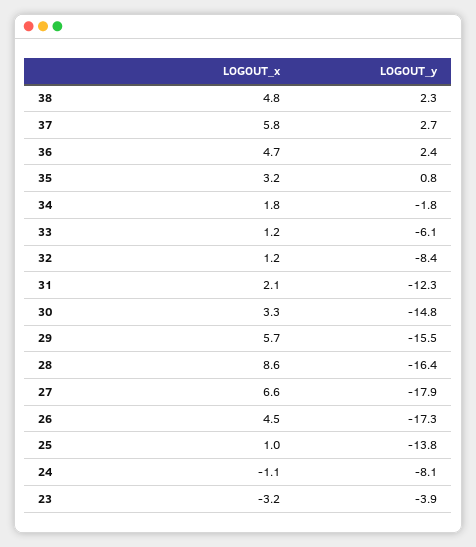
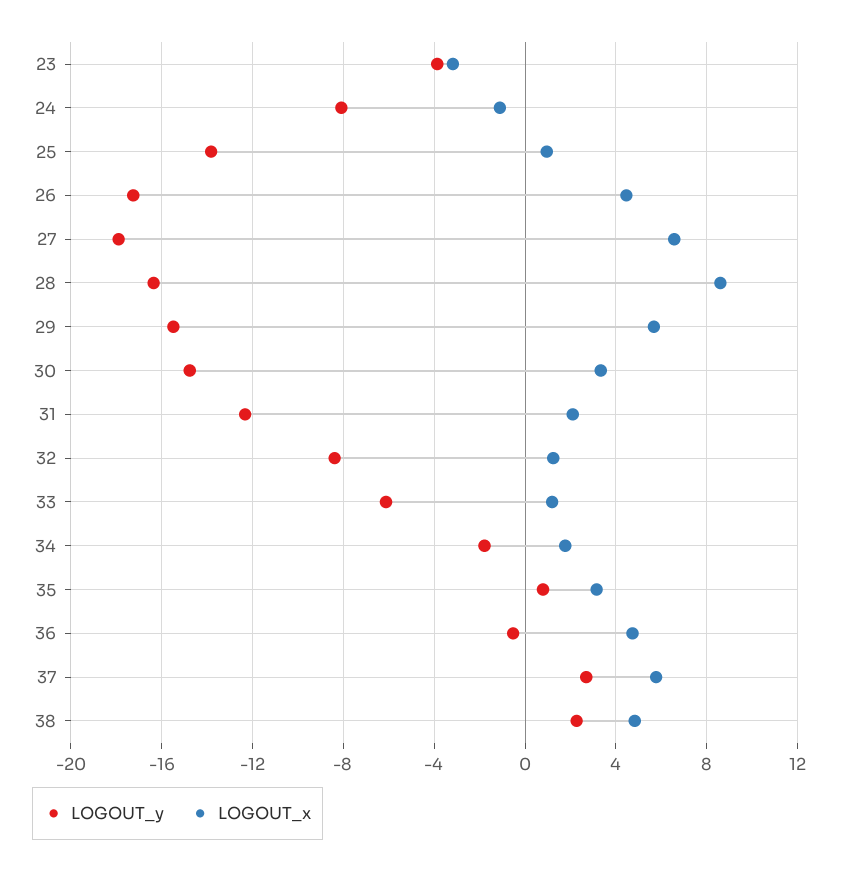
LOGOUT_y, 36: 2.4 -> -0.5

